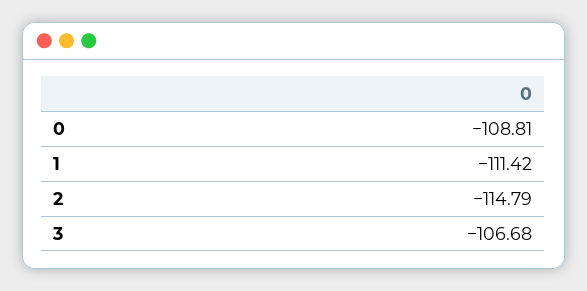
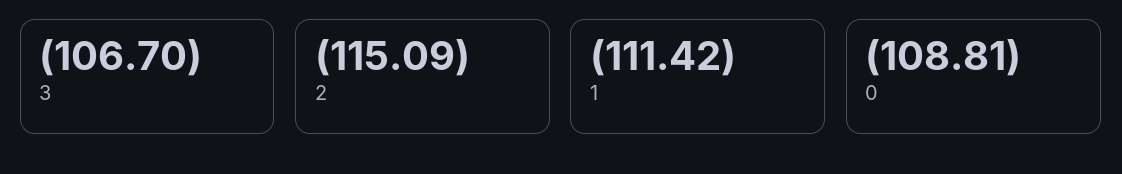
2: -114.79 -> -115.09
3: -106.68 -> -106.7

